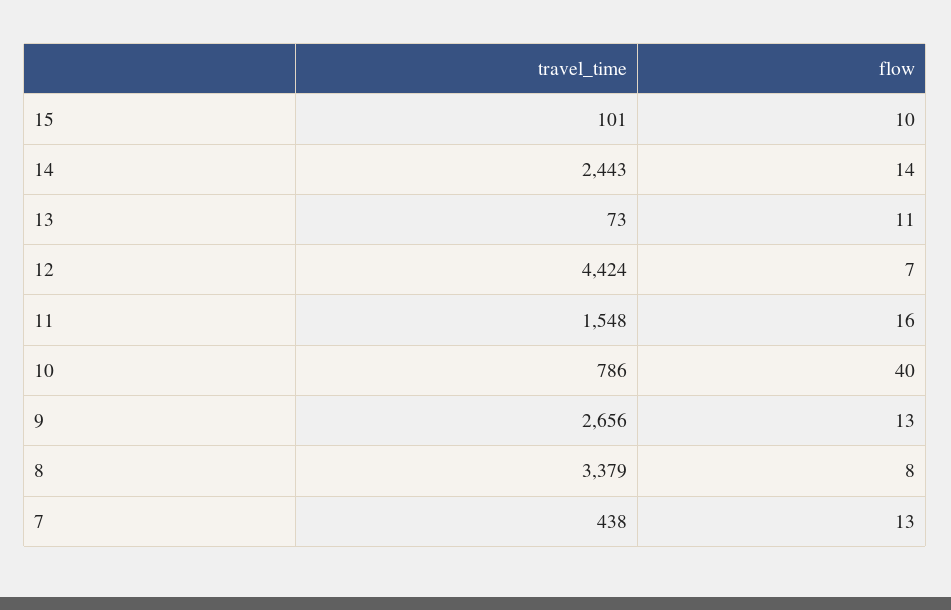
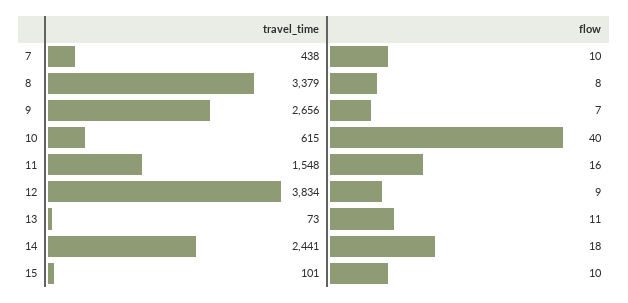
travel_time, 14: 2443 -> 2441
flow, 14: 14 -> 18
travel_time, 12: 4424 -> 3834
flow, 12: 7 -> 9
travel_time, 10: 786 -> 615
flow, 9: 13 -> 7
flow, 7: 13 -> 10

